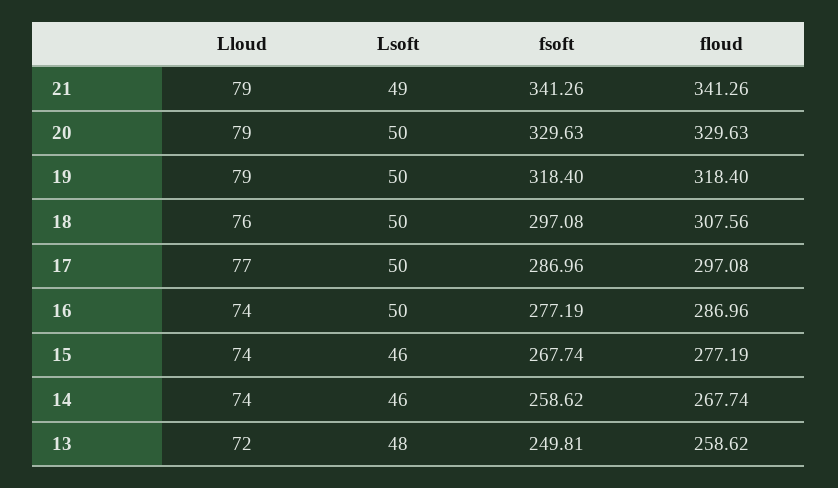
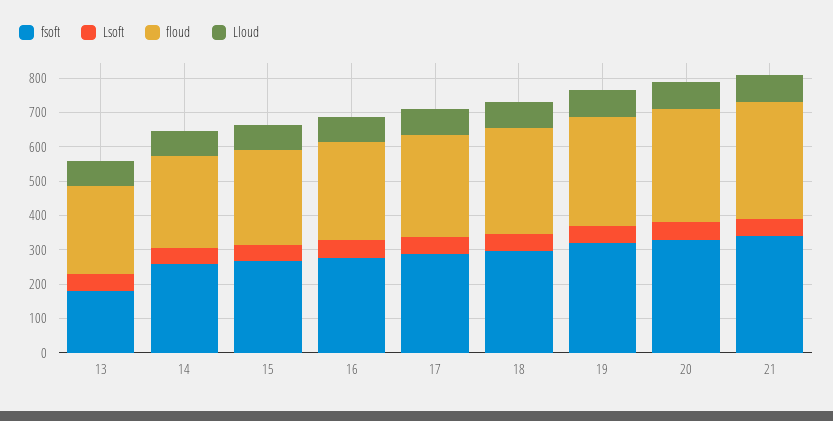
fsoft, 13: 249.81 -> 175

